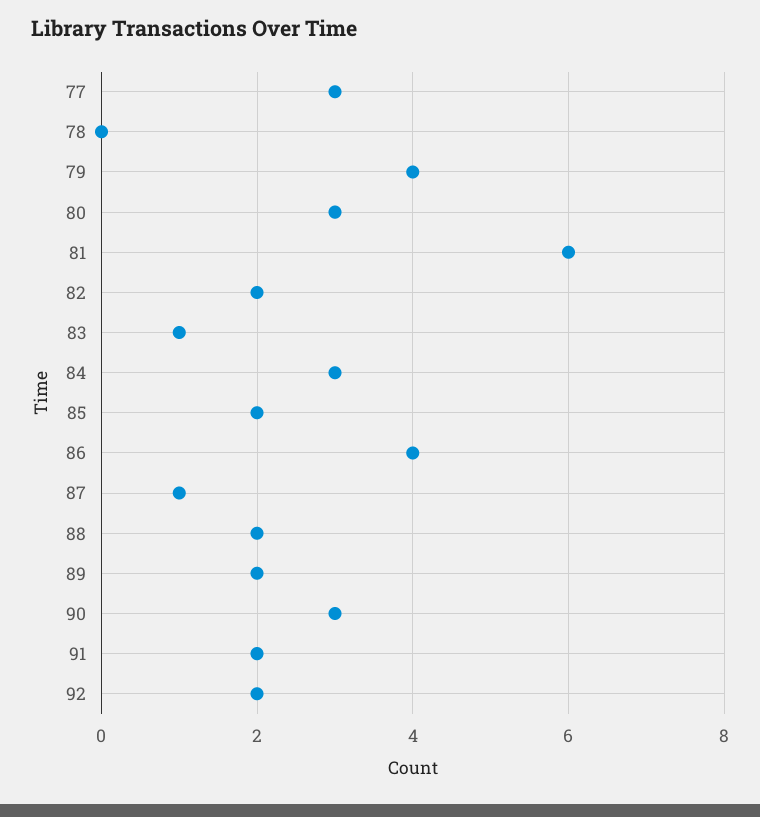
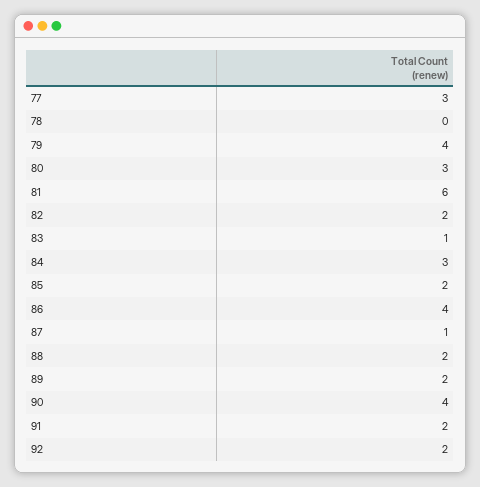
90: 3 -> 4

